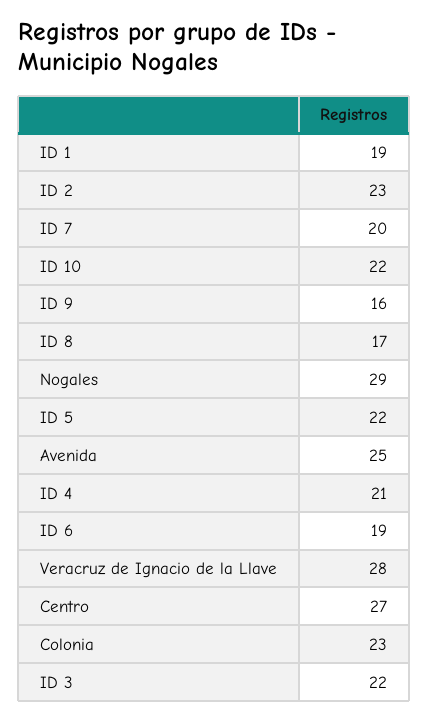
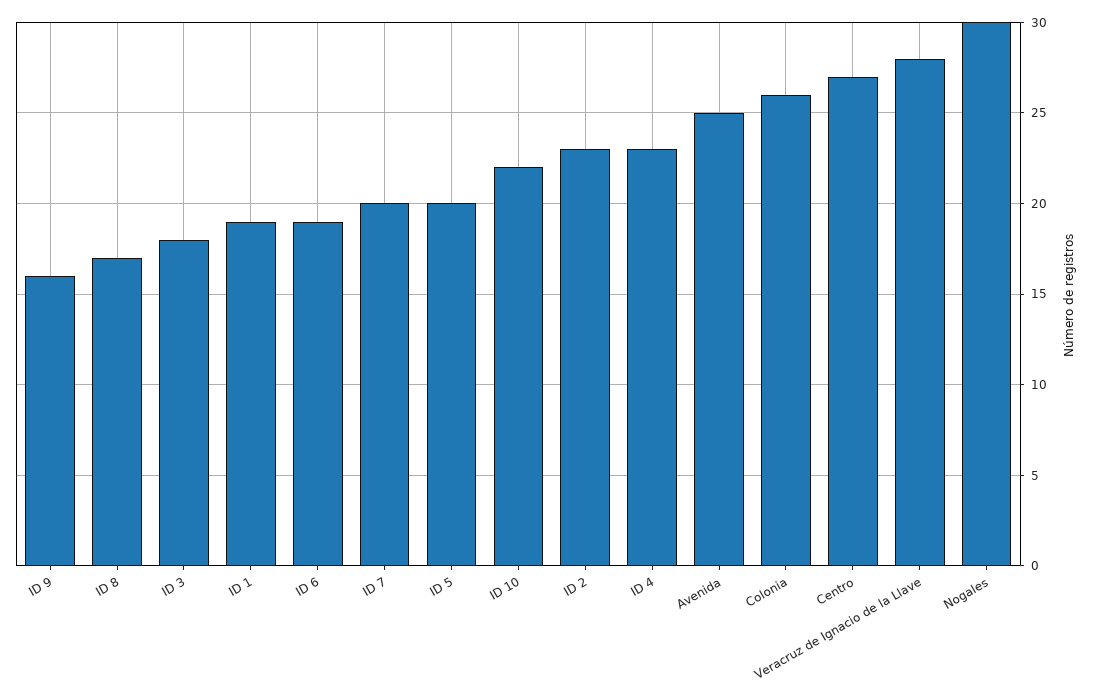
Nogales: 29 -> 30
ID 5: 22 -> 20
ID 4: 21 -> 23
Colonia: 23 -> 26
ID 3: 22 -> 18

